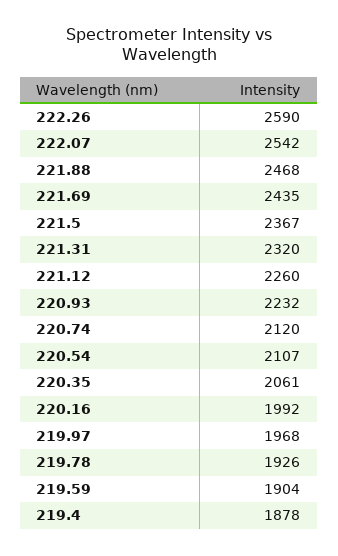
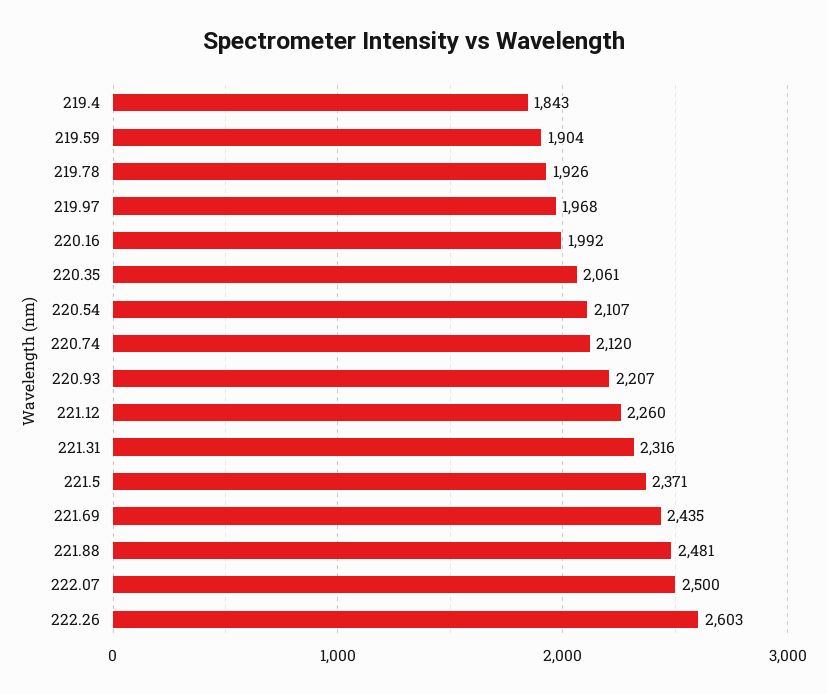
222.26: 2590 -> 2603
222.07: 2542 -> 2500
221.88: 2468 -> 2481
221.5: 2367 -> 2371
221.31: 2320 -> 2316
220.93: 2232 -> 2207
219.4: 1878 -> 1843

